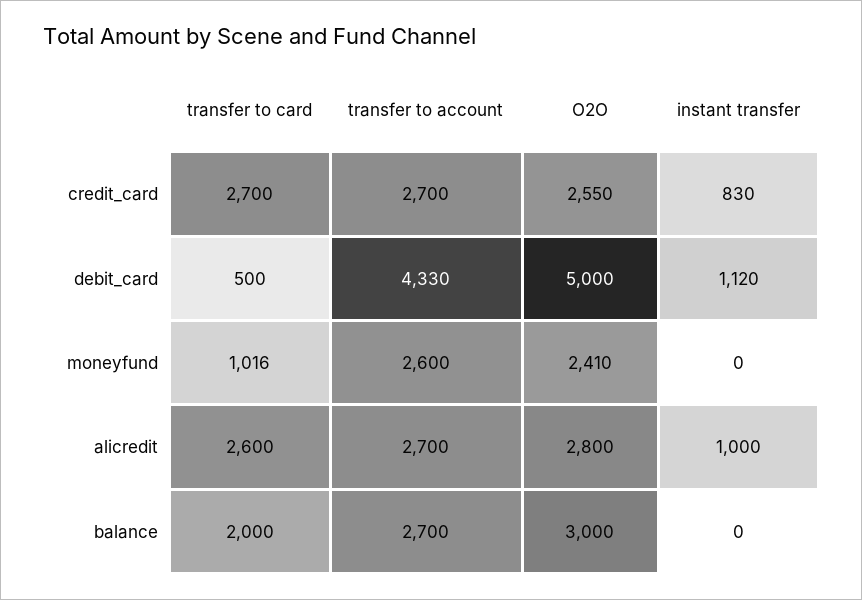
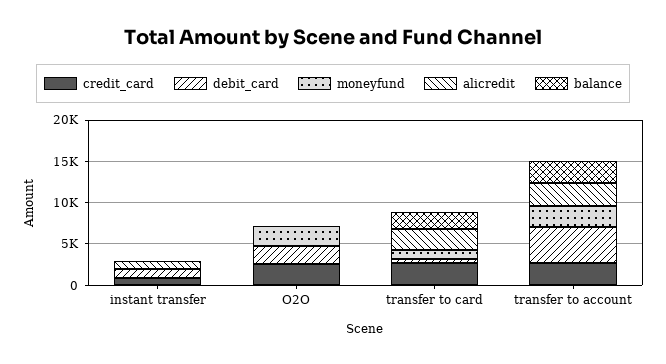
debit_card, O2O: 5000 -> 2000
alicredit, O2O: 2800 -> 0
balance, O2O: 3000 -> 0

